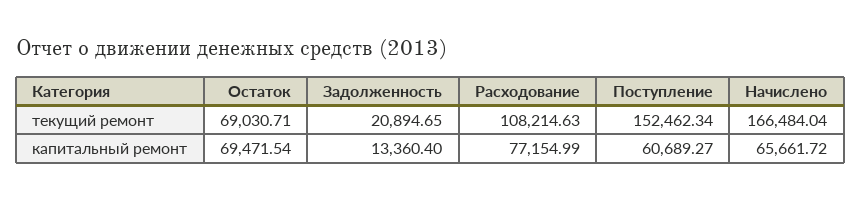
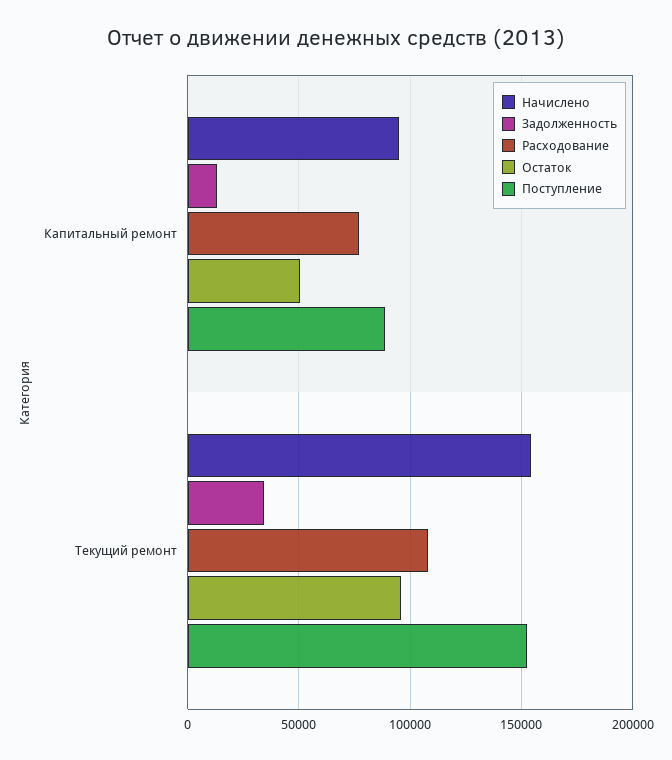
Остаток, текущий ремонт: 69030.71 -> 95000
Задолженность, текущий ремонт: 20894.65 -> 35000
Начислено, текущий ремонт: 166484.04 -> 155000
Остаток, капитальный ремонт: 69471.54 -> 50000
Поступление, капитальный ремонт: 60689.27 -> 90000
Начислено, капитальный ремонт: 65661.72 -> 95000

